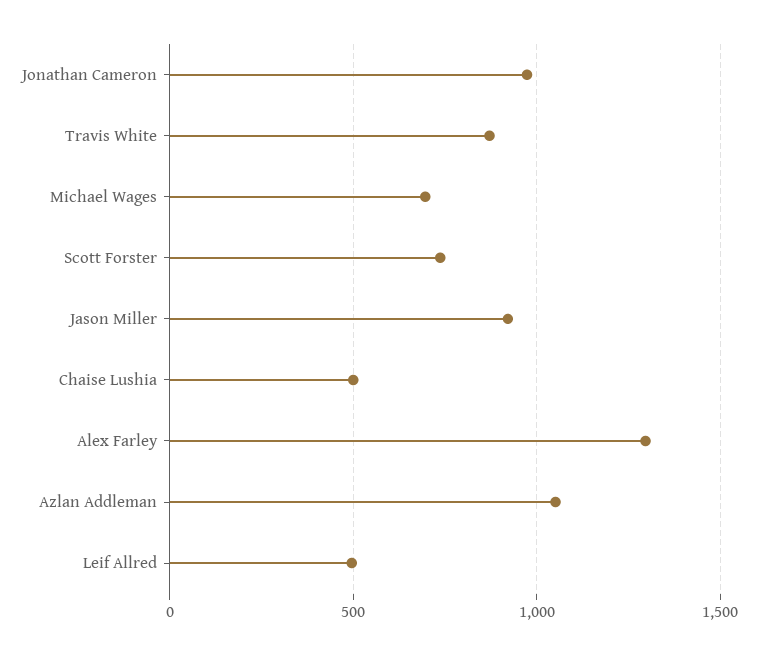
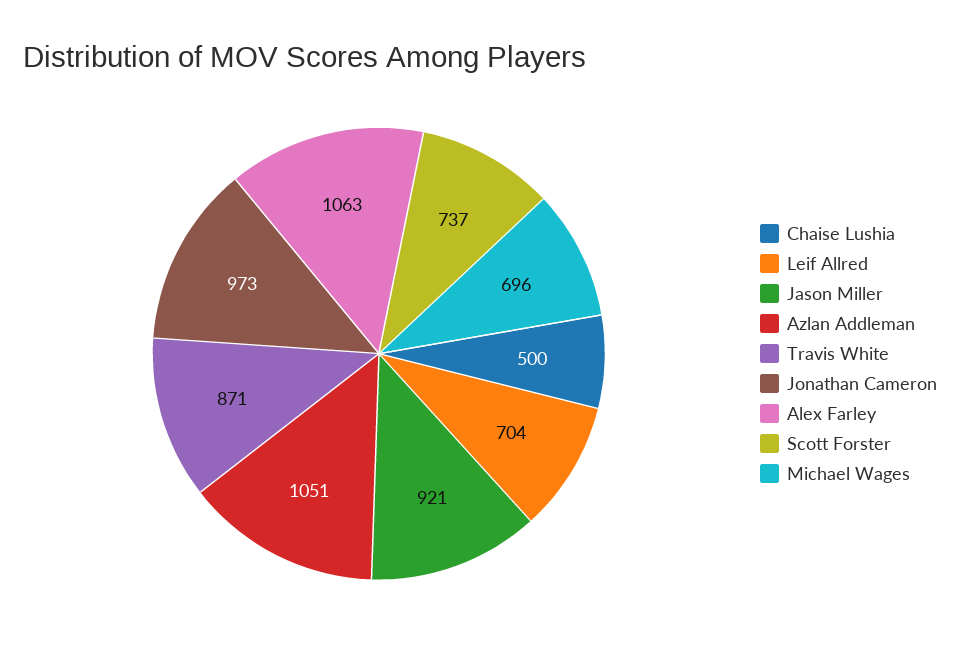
Alex Farley: 1300 -> 1063
Leif Allred: 500 -> 704

